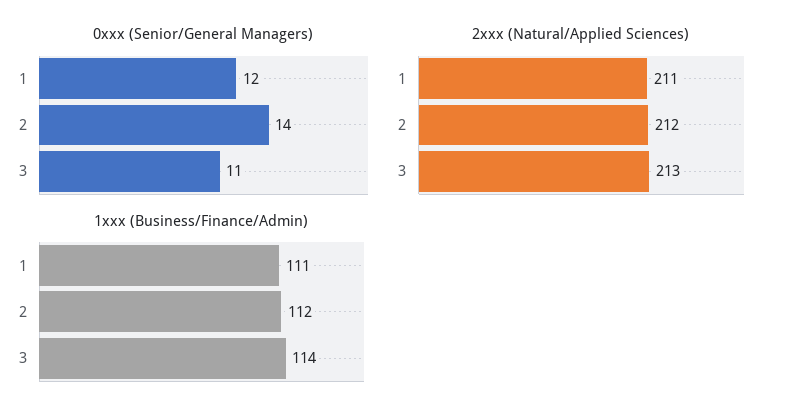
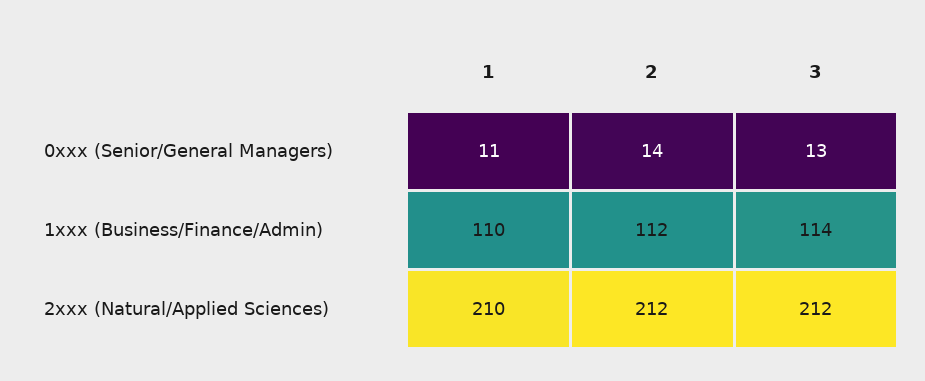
0xxx (Senior/General Managers), 1: 12 -> 11
0xxx (Senior/General Managers), 3: 11 -> 13
2xxx (Natural/Applied Sciences), 1: 211 -> 210
2xxx (Natural/Applied Sciences), 3: 213 -> 212
1xxx (Business/Finance/Admin), 1: 111 -> 110

